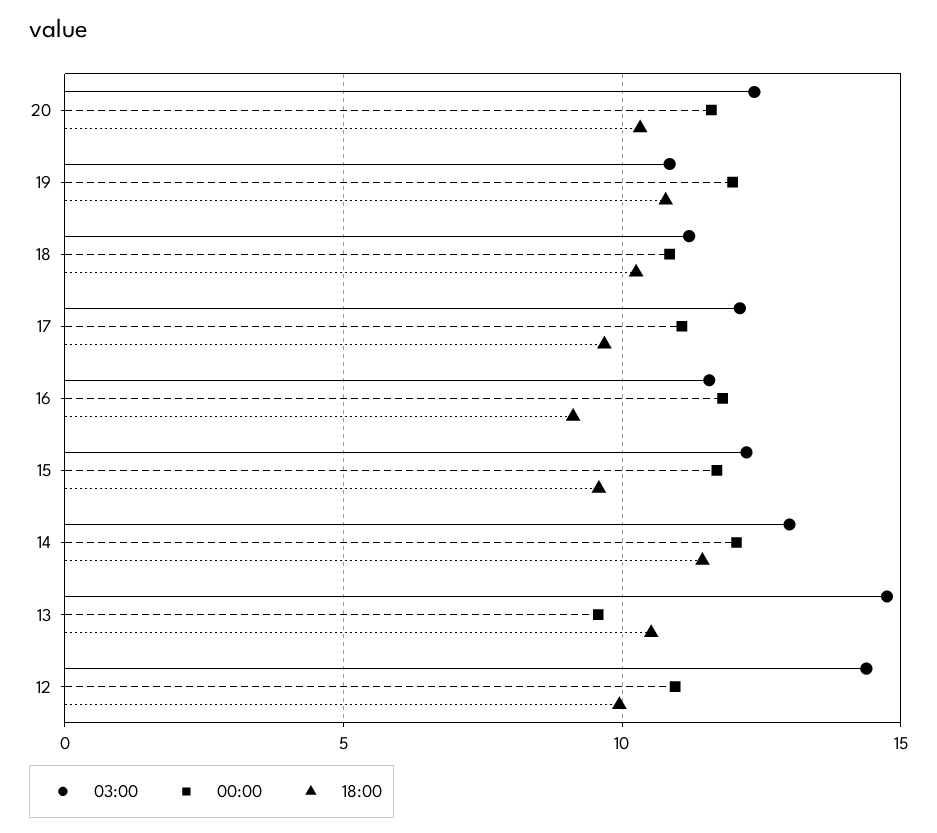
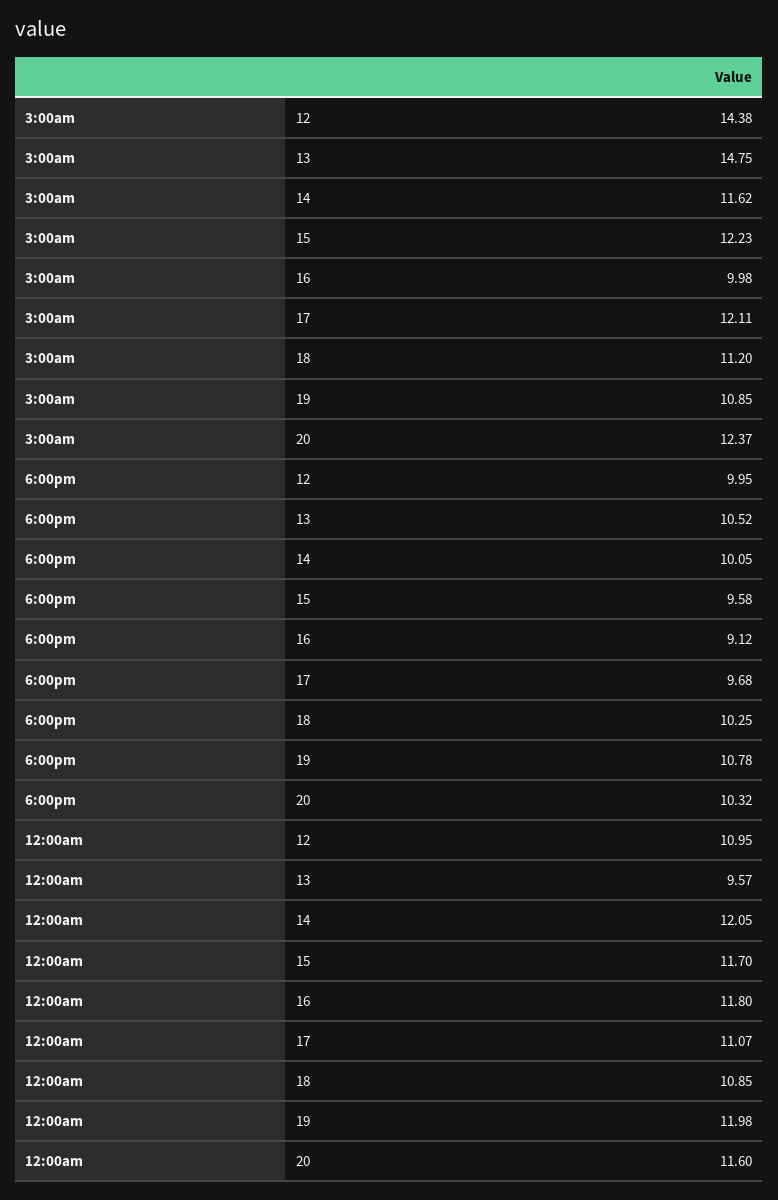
03:00, 16: 11.5 -> 9.98
03:00, 14: 13 -> 11.62
18:00, 14: 11.5 -> 10.05

